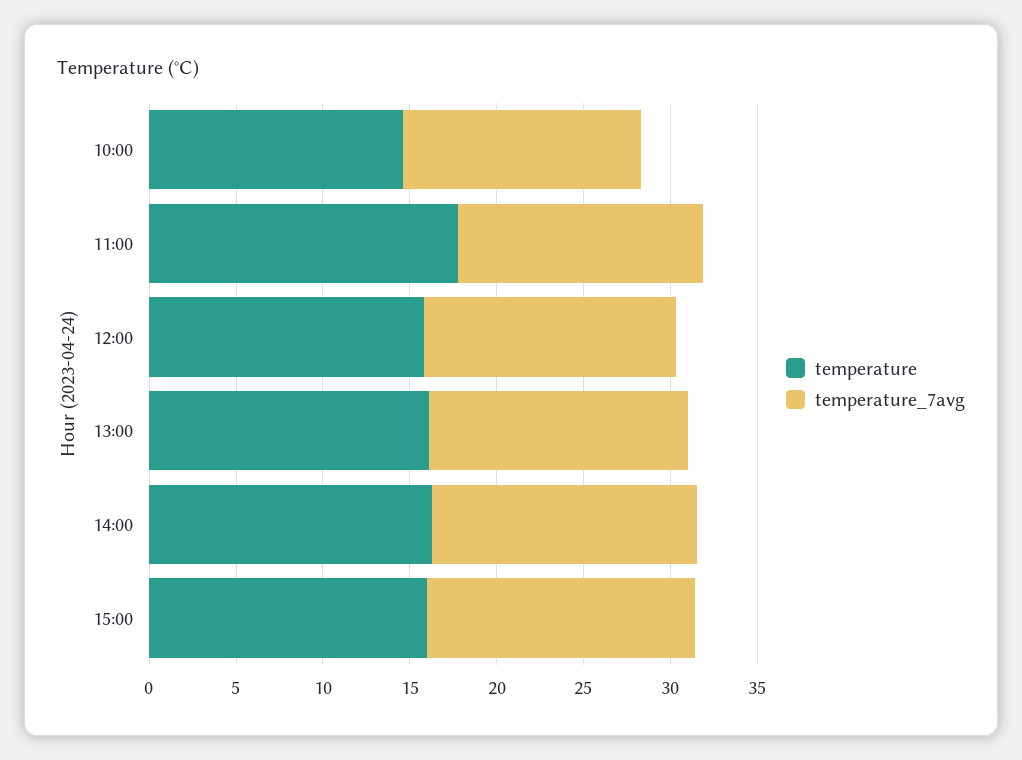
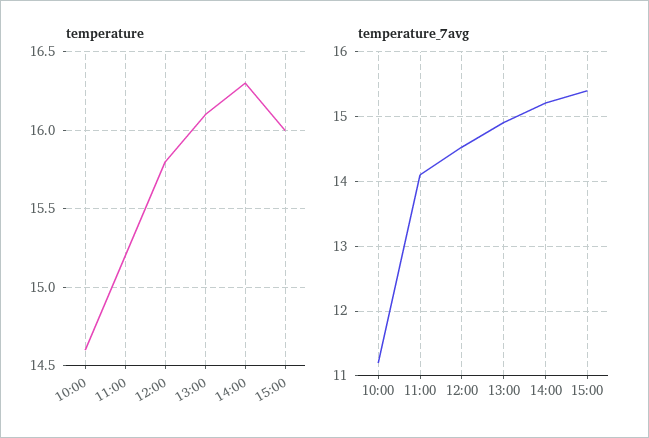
temperature_7avg, 10:00: 14 -> 11.2
temperature, 11:00: 18 -> 15.2

